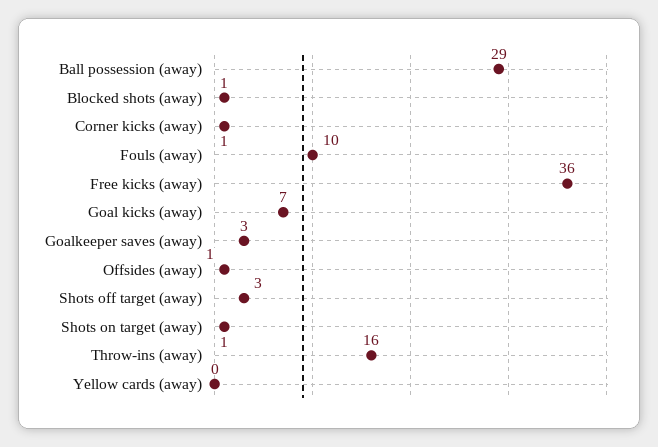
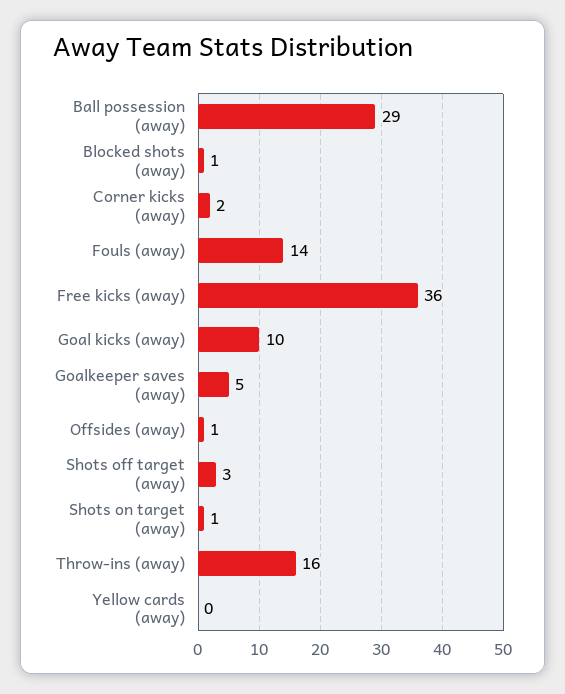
Corner kicks (away): 1 -> 2
Fouls (away): 10 -> 14
Goal kicks (away): 7 -> 10
Goalkeeper saves (away): 3 -> 5

